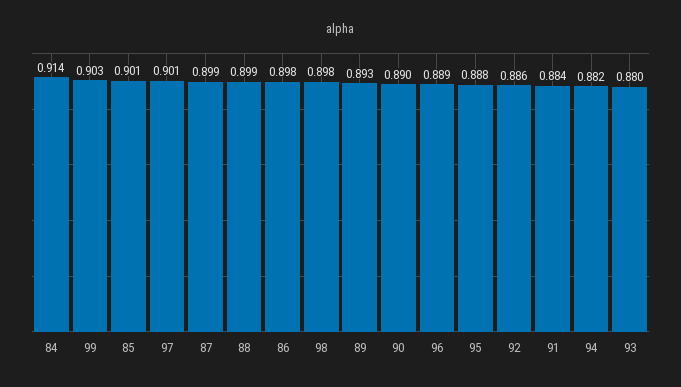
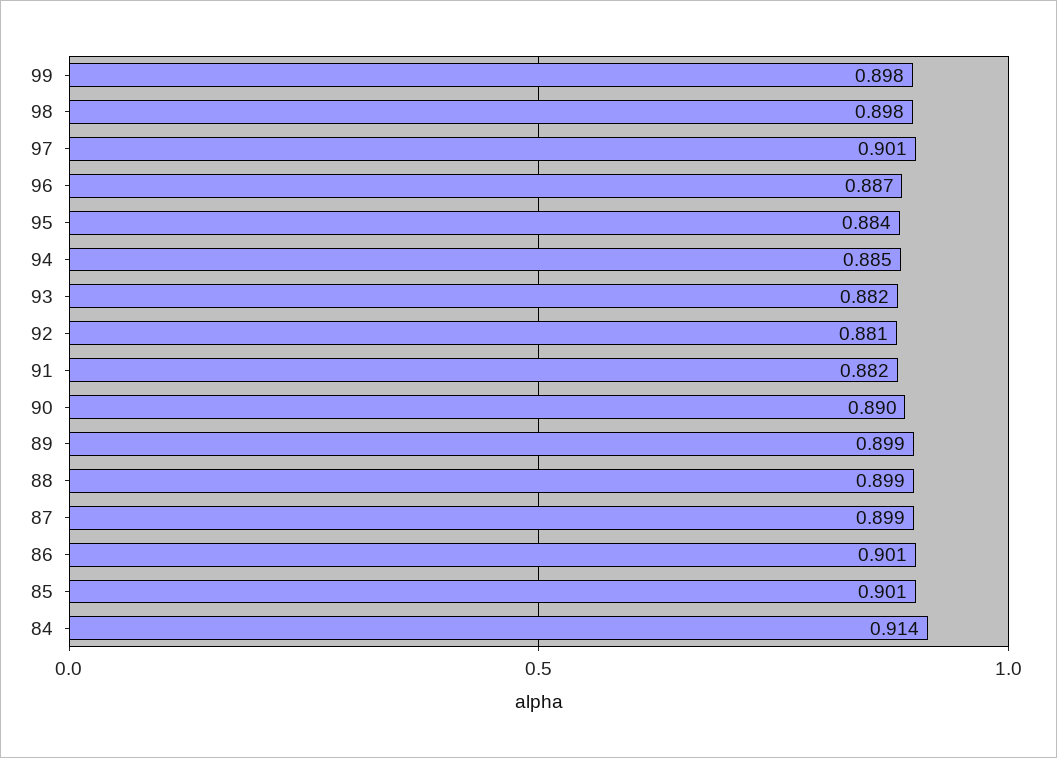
99: 0.903 -> 0.898
86: 0.898 -> 0.901
89: 0.893 -> 0.899
96: 0.889 -> 0.887
95: 0.888 -> 0.884
92: 0.886 -> 0.881
91: 0.884 -> 0.882
94: 0.882 -> 0.885
93: 0.88 -> 0.882

